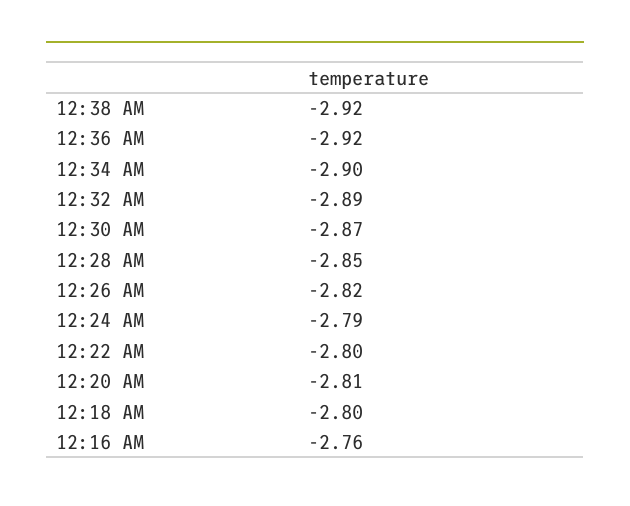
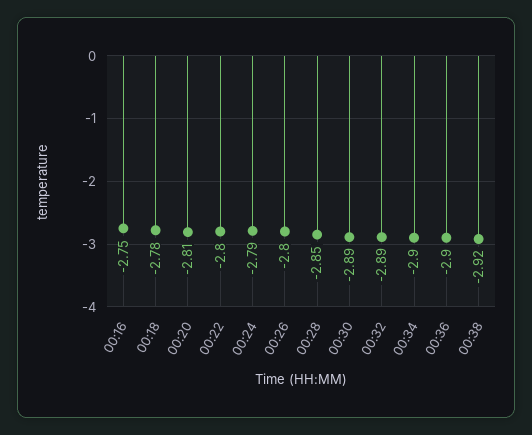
12:36 AM: -2.92 -> -2.9
12:30 AM: -2.87 -> -2.89
12:26 AM: -2.82 -> -2.8
12:18 AM: -2.8 -> -2.78
12:16 AM: -2.76 -> -2.75

